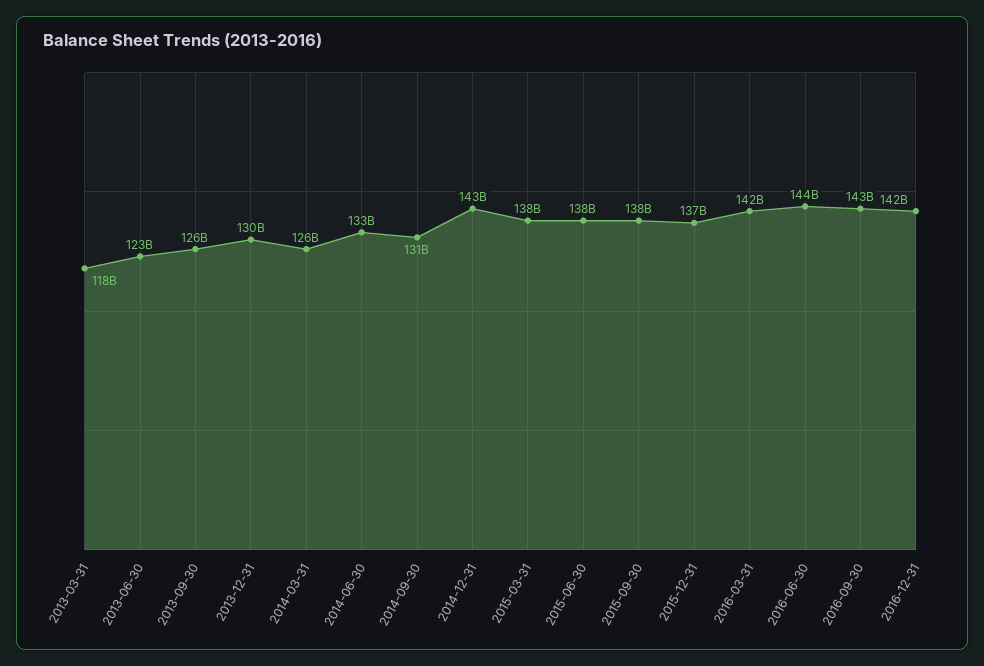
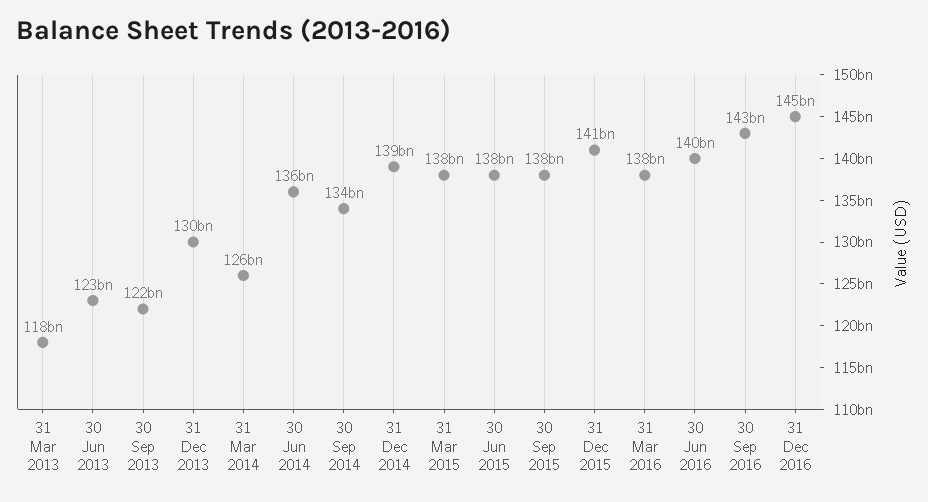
2013-09-30: 126000000000 -> 122000000000
2014-06-30: 133000000000 -> 136000000000
2014-09-30: 131000000000 -> 134000000000
2014-12-31: 143000000000 -> 139000000000
2015-12-31: 137000000000 -> 141000000000
2016-03-31: 142000000000 -> 138000000000
2016-06-30: 144000000000 -> 140000000000
2016-12-31: 142000000000 -> 145000000000

